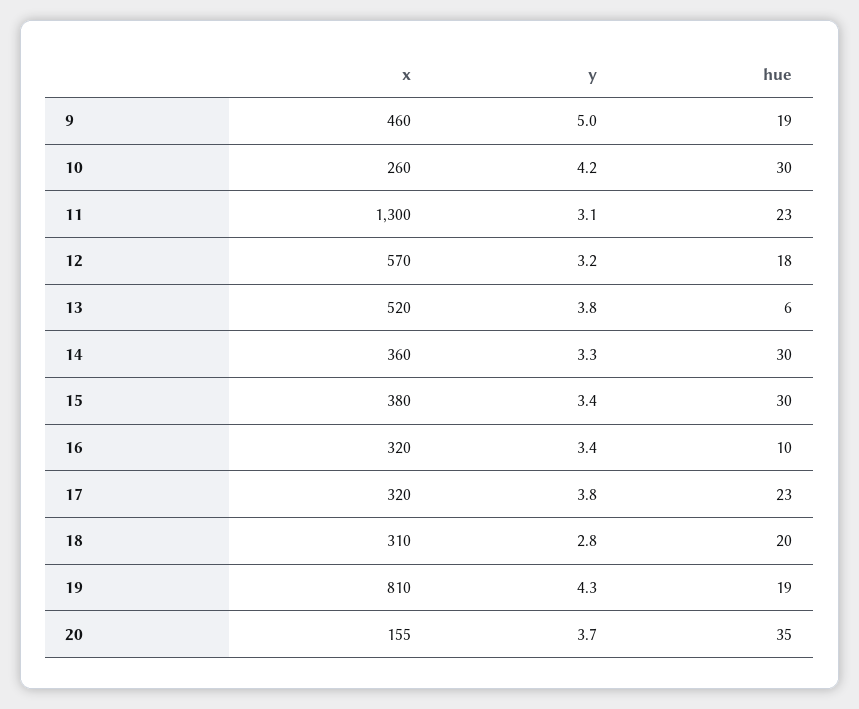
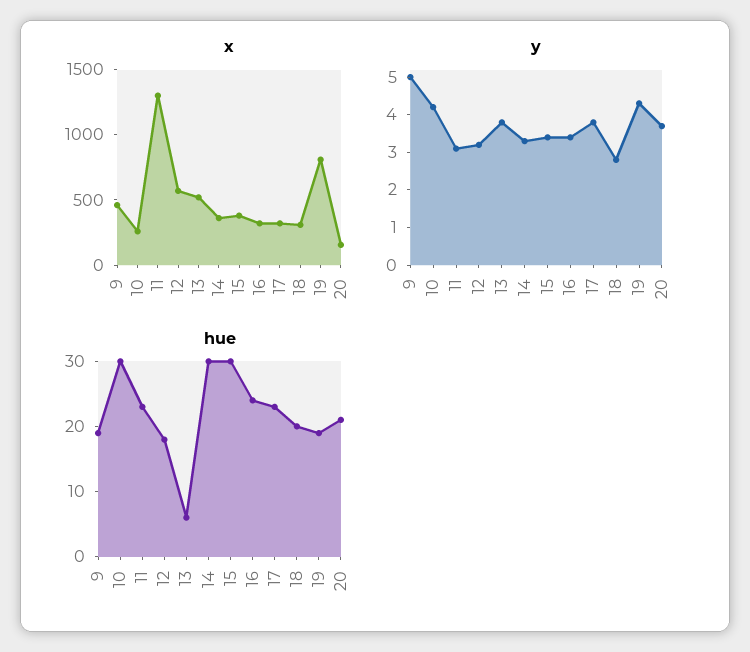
hue, 16: 10 -> 25
hue, 20: 35 -> 20

